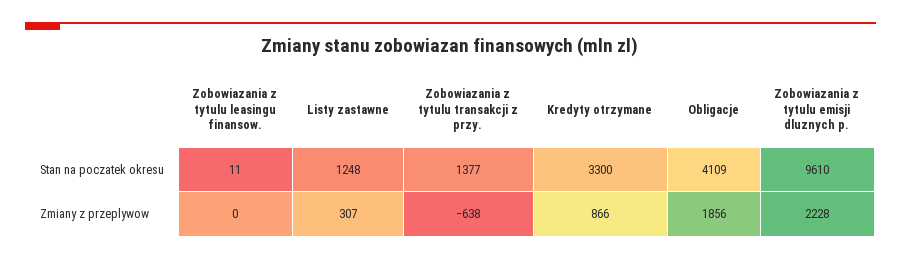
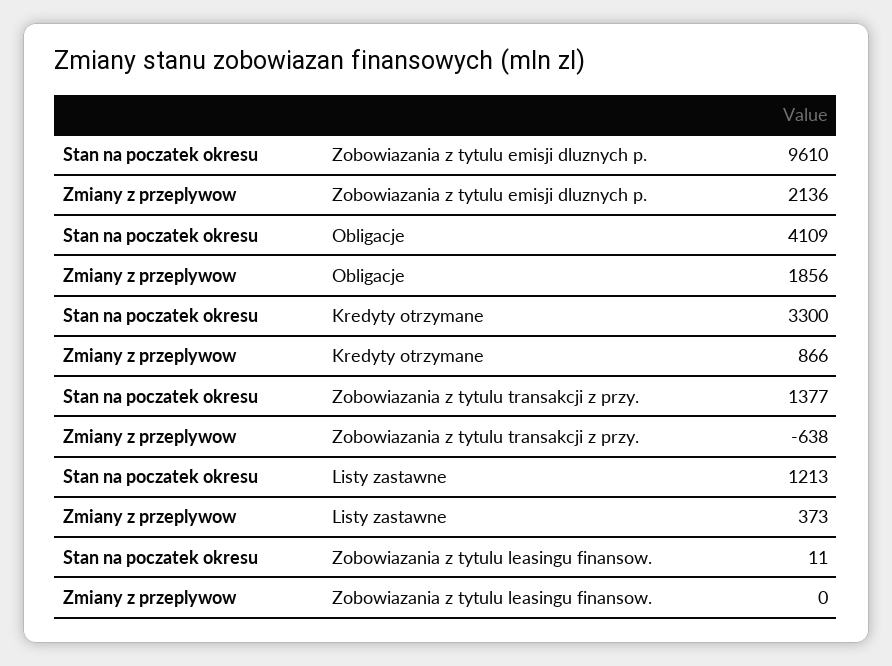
Listy zastawne, Stan na poczatek okresu: 1248 -> 1213
Listy zastawne, Zmiany z przeplywow: 307 -> 373
Zobowiazania z tytulu emisji dluznych p., Zmiany z przeplywow: 2228 -> 2136

